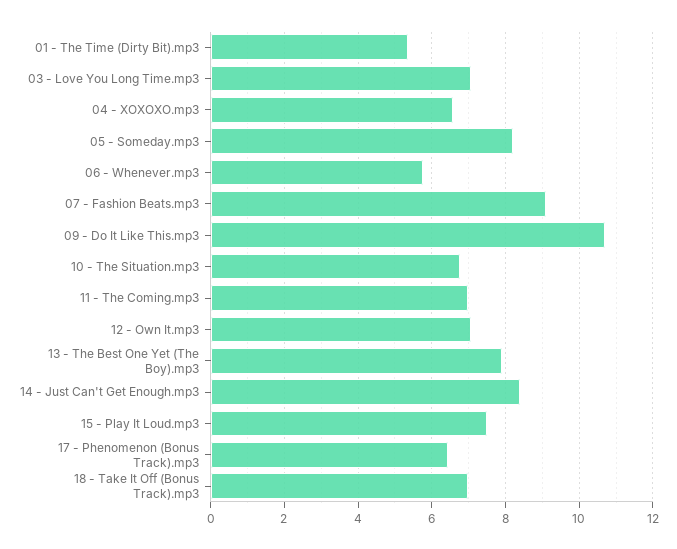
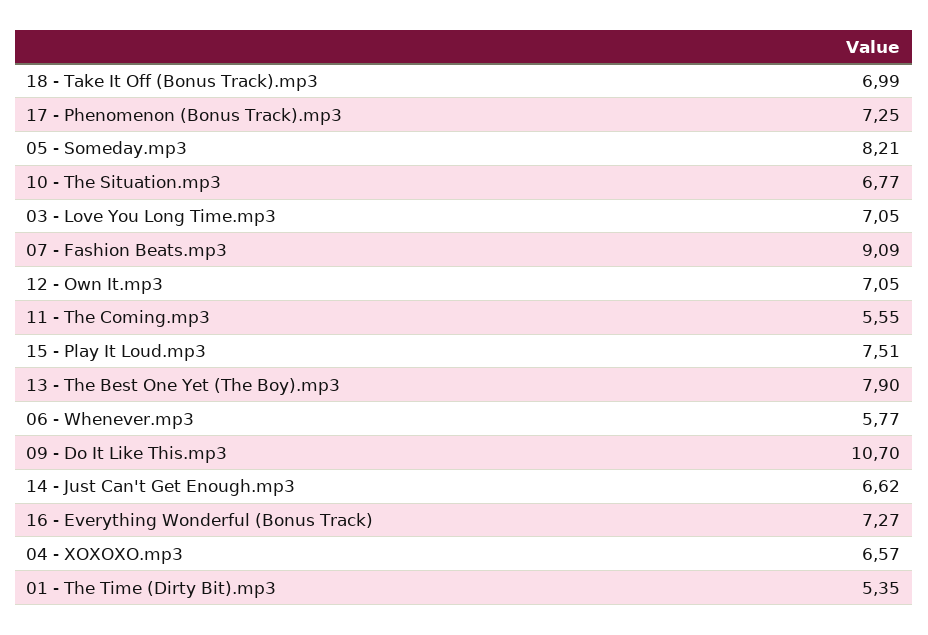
11 - The Coming.mp3: 7 -> 5.55
14 - Just Can't Get Enough.mp3: 8.4 -> 6.62
17 - Phenomenon (Bonus Track).mp3: 6.4 -> 7.25
16 - Everything Wonderful (Bonus Track): none -> 7.27

